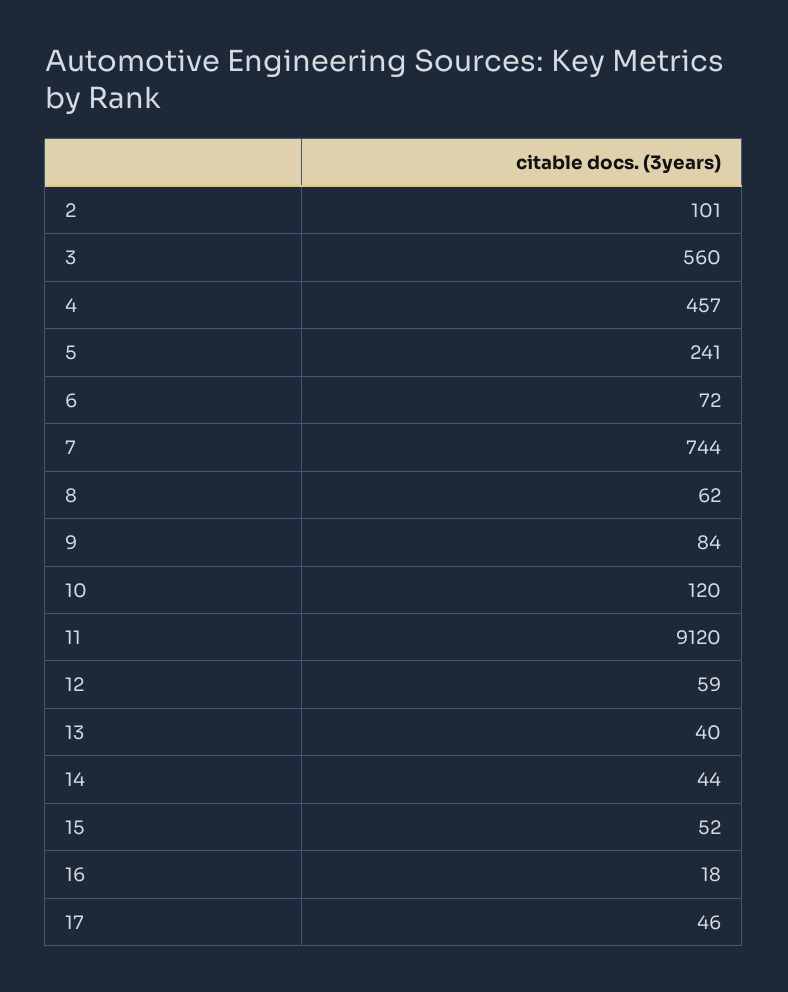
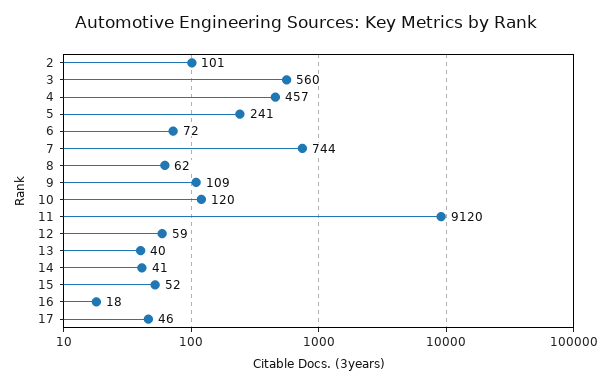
9: 84 -> 109
14: 44 -> 41

